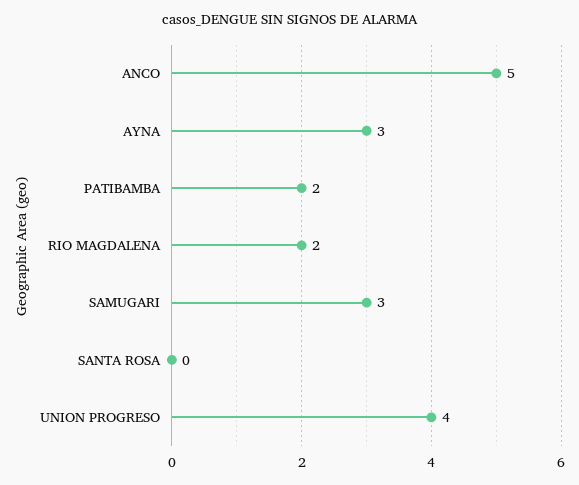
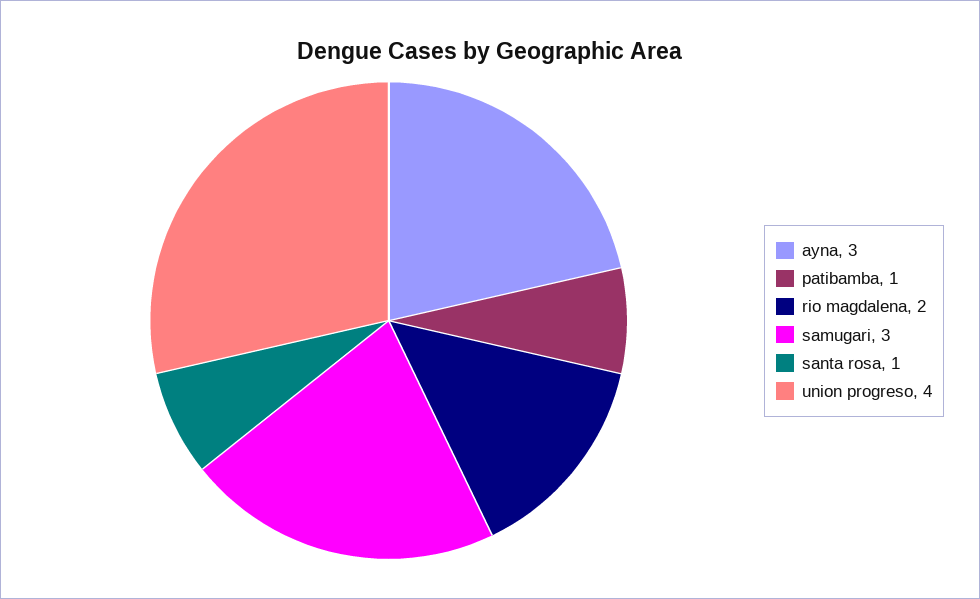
ANCO: 5 -> none
PATIBAMBA: 2 -> 1
SANTA ROSA: 0 -> 1

